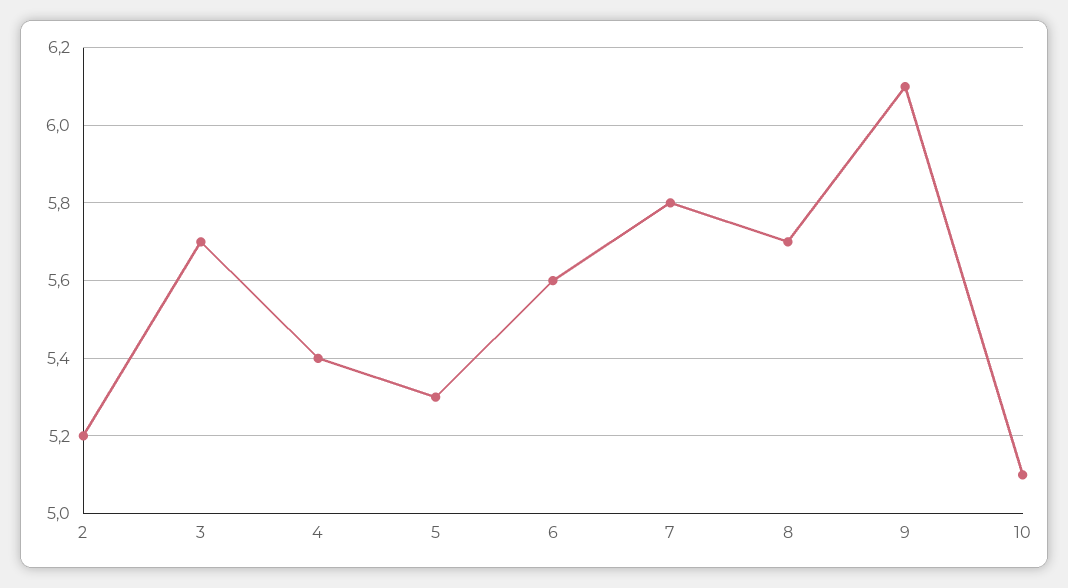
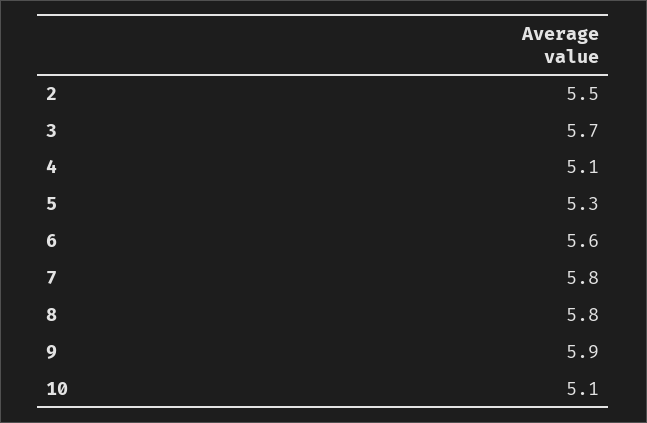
2: 5.2 -> 5.5
4: 5.4 -> 5.1
8: 5.7 -> 5.8
9: 6.1 -> 5.9

